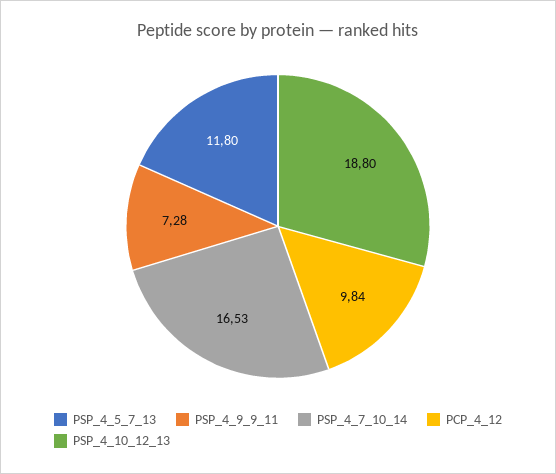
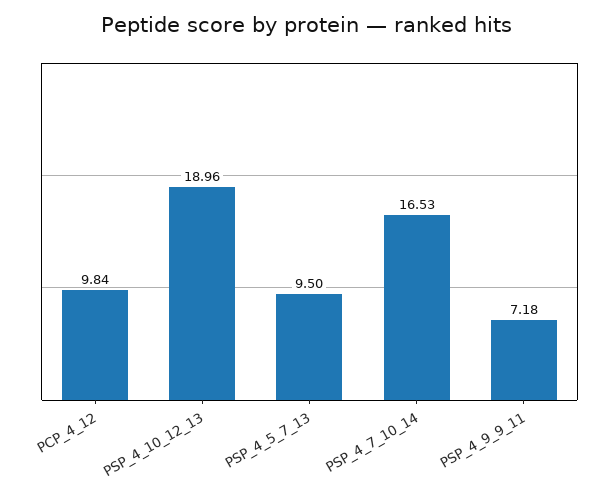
PSP_4_5_7_13: 11.8 -> 9.5
PSP_4_9_9_11: 7.28 -> 7.18
PSP_4_10_12_13: 18.8 -> 18.96

